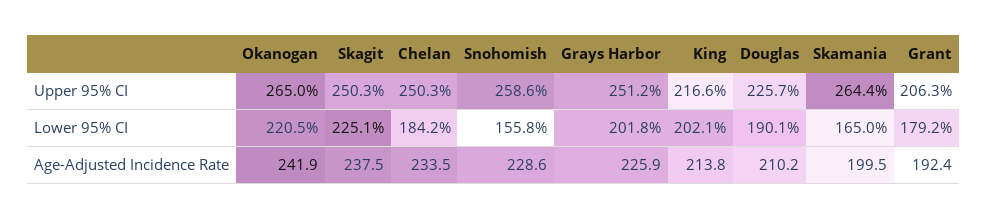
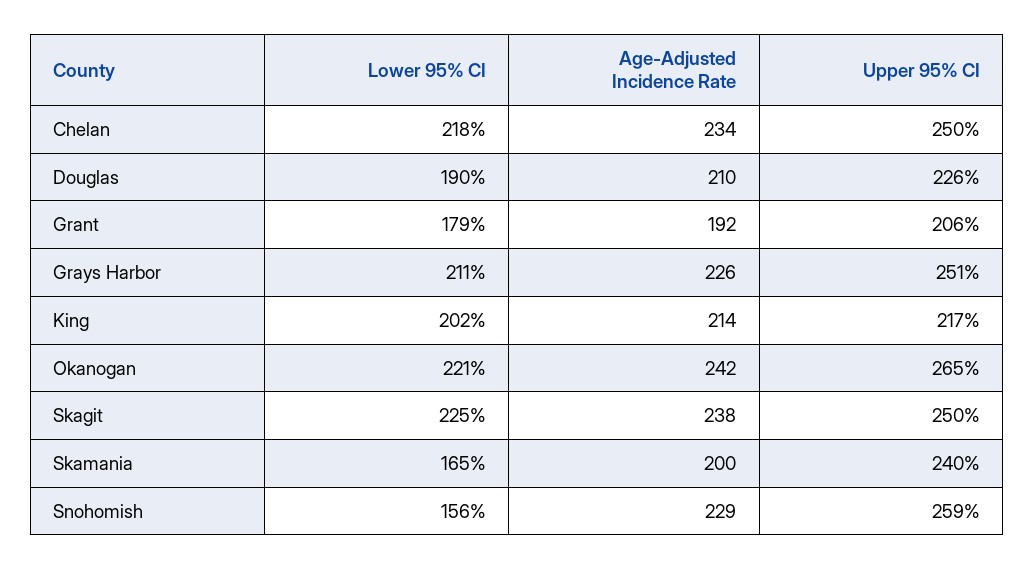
Skamania, Upper 95% CI: 264.4 -> 240
Chelan, Lower 95% CI: 184.2 -> 218
Grays Harbor, Lower 95% CI: 201.8 -> 211

